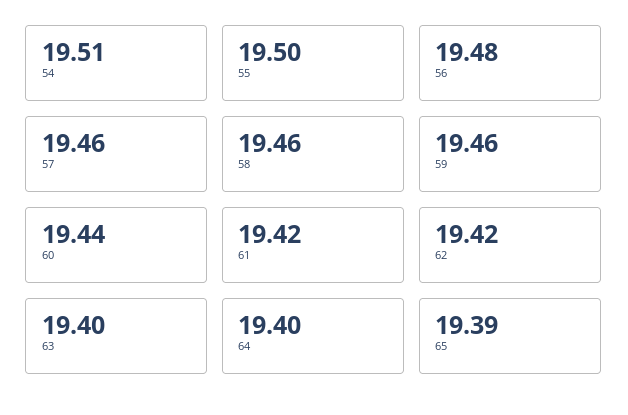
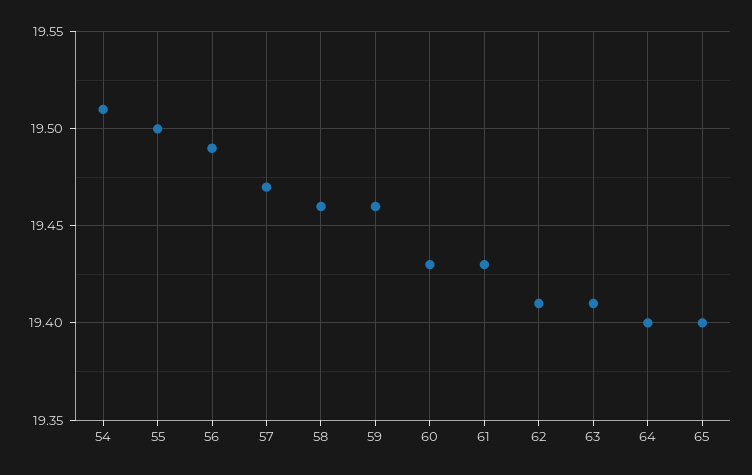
56: 19.48 -> 19.49
57: 19.46 -> 19.47
60: 19.44 -> 19.43
61: 19.42 -> 19.43
62: 19.42 -> 19.41
63: 19.4 -> 19.41
65: 19.39 -> 19.4

